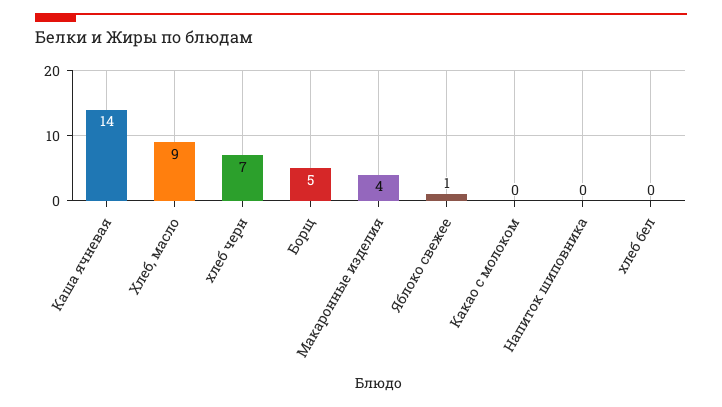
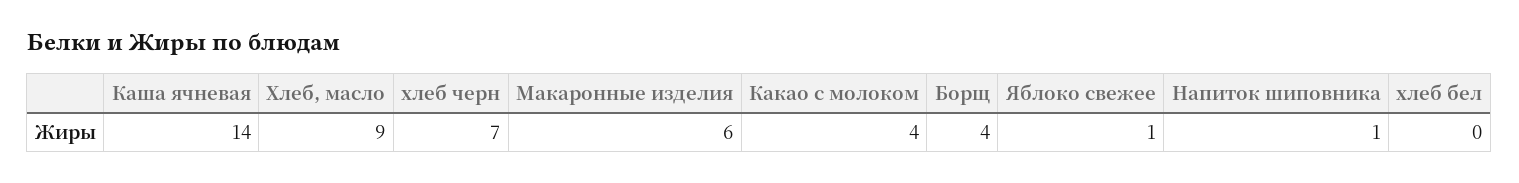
Борщ: 5 -> 4
Макаронные изделия: 4 -> 6
Какао с молоком: 0 -> 4
Напиток шиповника: 0 -> 1

